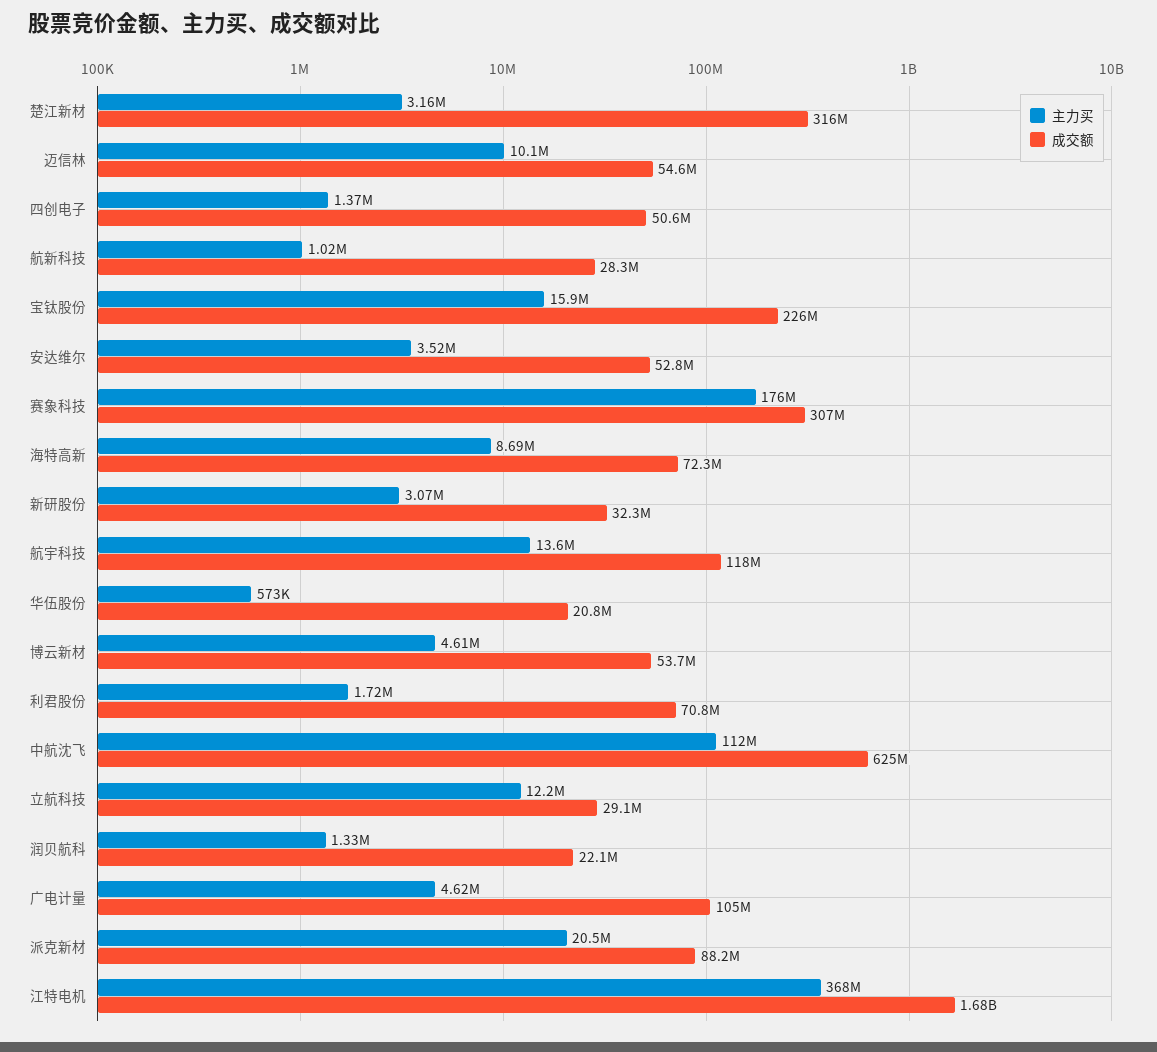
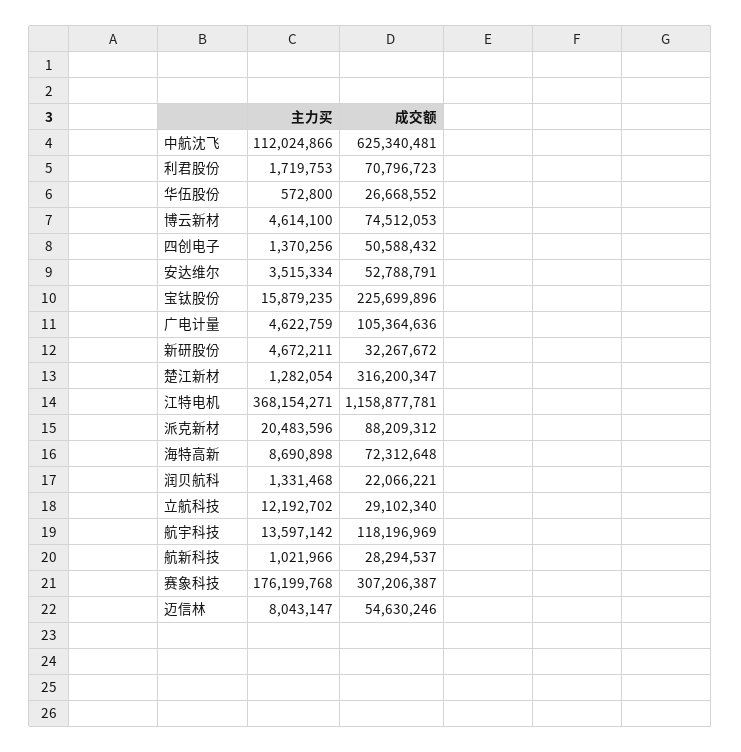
主力买, 楚江新材: 3160000 -> 1282054
主力买, 迈信林: 10100000 -> 8043147
主力买, 新研股份: 3070000 -> 4672211
成交额, 华伍股份: 20800000 -> 26668552
成交额, 博云新材: 53700000 -> 74512053
成交额, 江特电机: 1680000000 -> 1158877781

